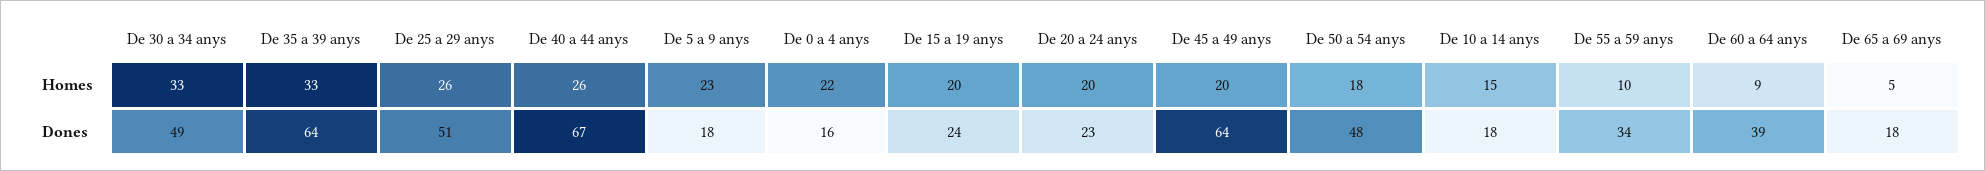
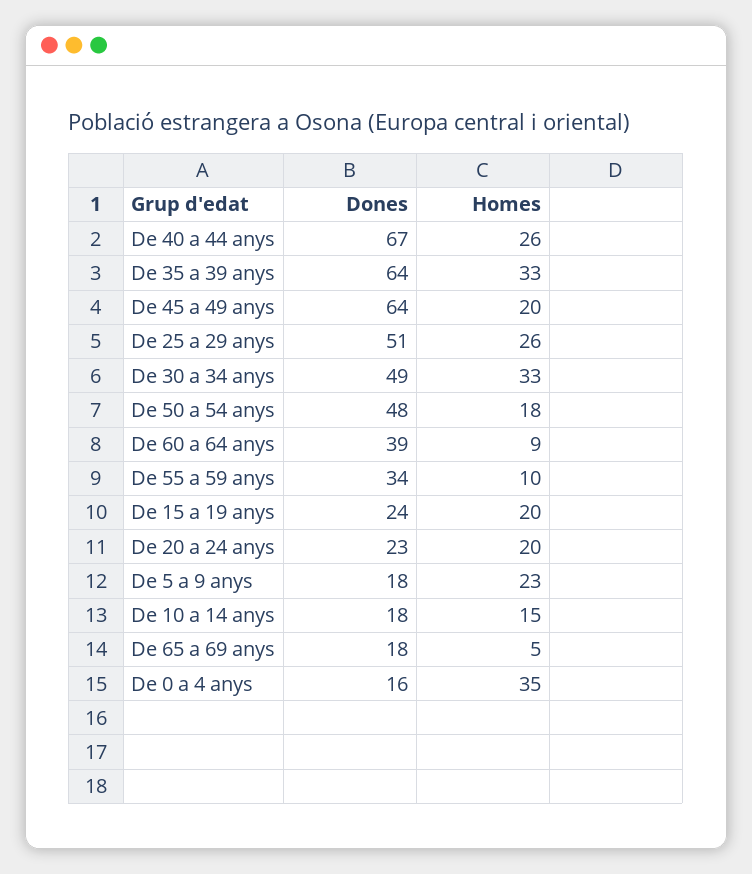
De 0 a 4 anys, Homes: 22 -> 35

